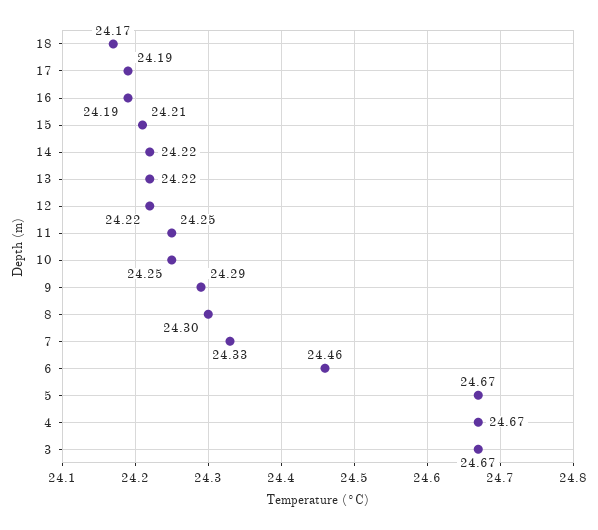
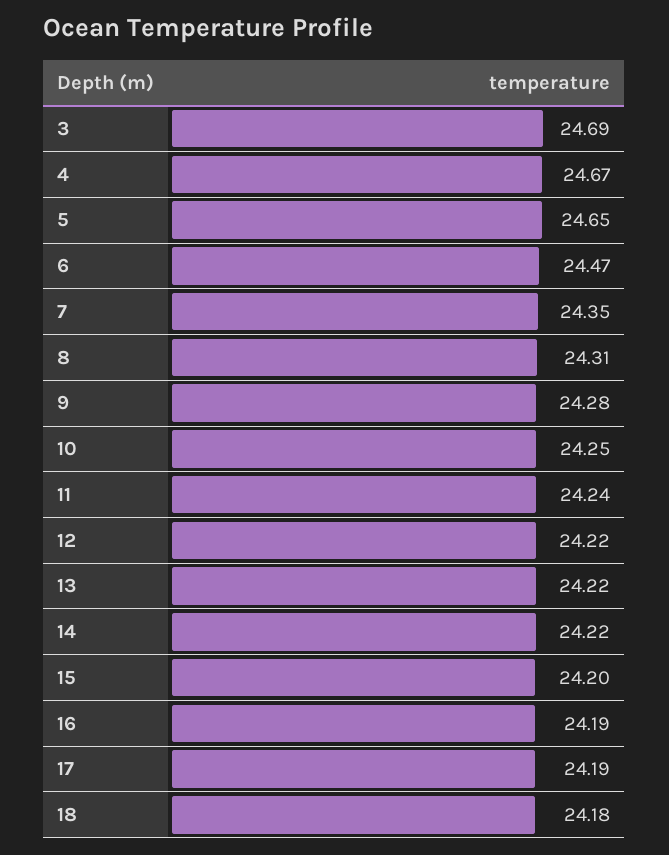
18: 24.17 -> 24.18
15: 24.21 -> 24.2
11: 24.25 -> 24.24
9: 24.29 -> 24.28
8: 24.3 -> 24.31
7: 24.33 -> 24.35
6: 24.46 -> 24.47
5: 24.67 -> 24.65
3: 24.67 -> 24.69

